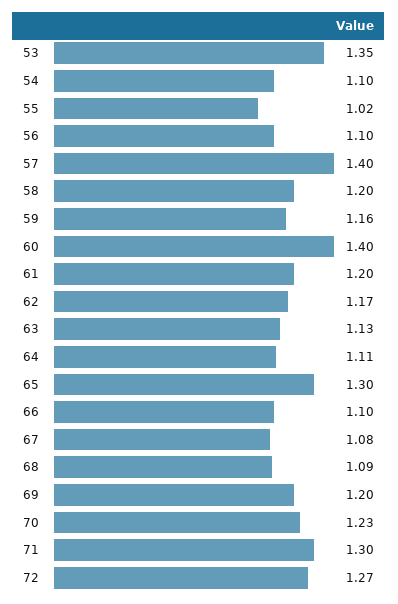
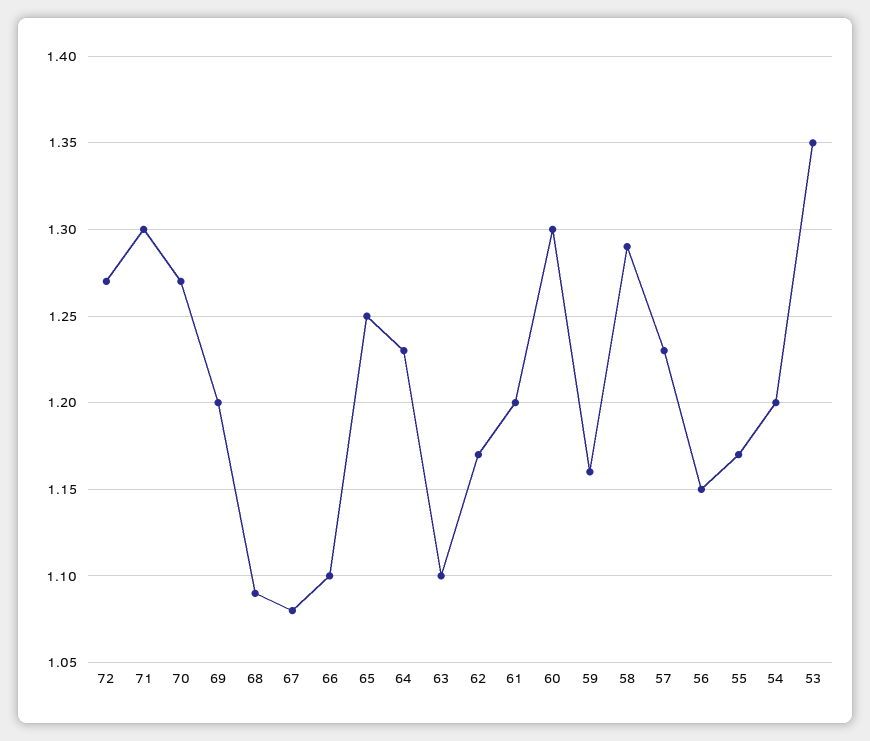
54: 1.1 -> 1.2
55: 1.02 -> 1.17
56: 1.1 -> 1.15
57: 1.4 -> 1.23
58: 1.2 -> 1.29
60: 1.4 -> 1.3
63: 1.13 -> 1.1
64: 1.11 -> 1.23
65: 1.3 -> 1.25
70: 1.23 -> 1.27

